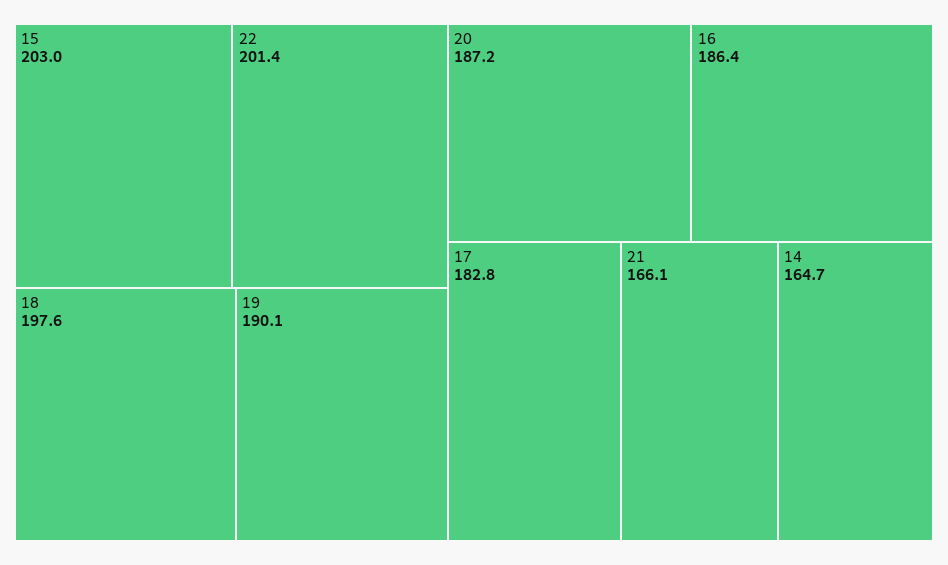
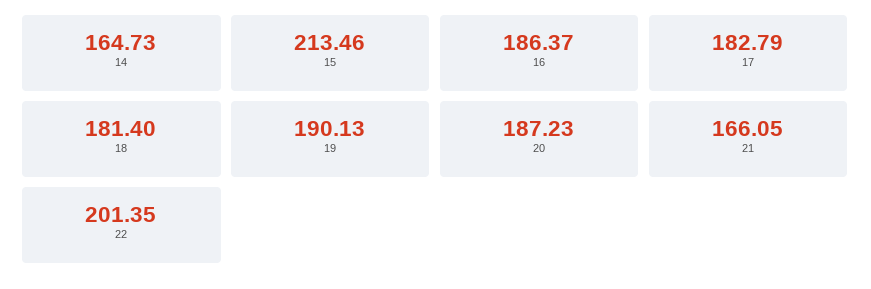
15: 203 -> 213.46
18: 197.6 -> 181.4

